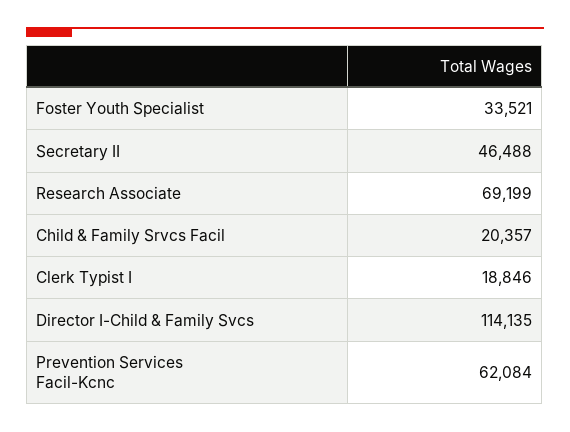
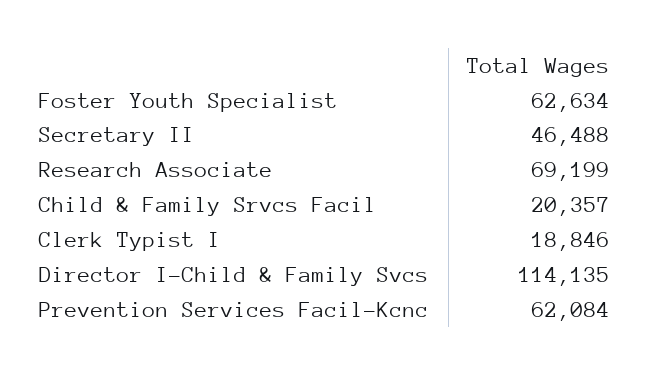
Foster Youth Specialist: 33521 -> 62634

